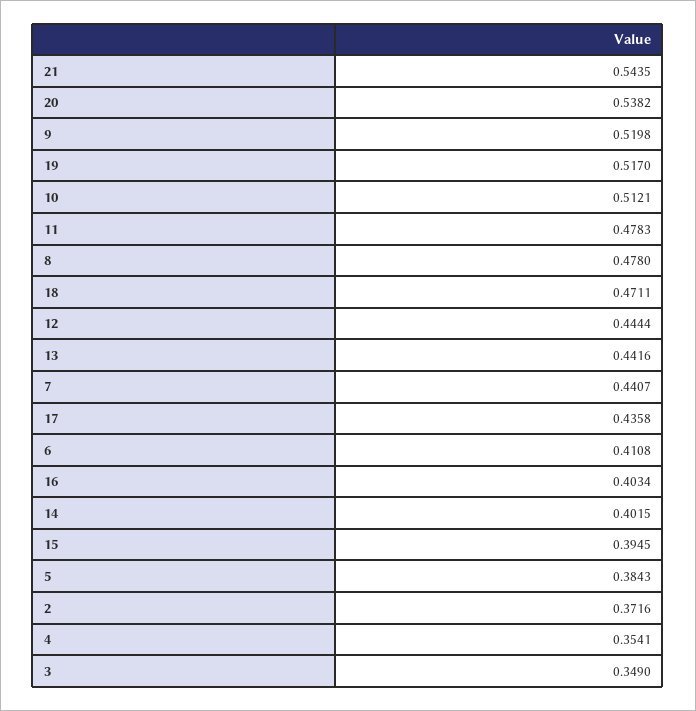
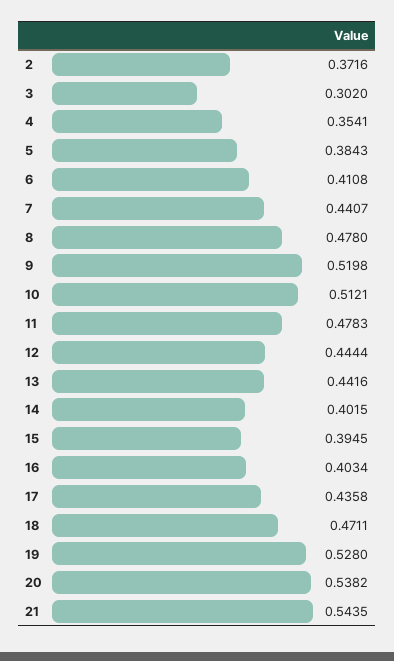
19: 0.517 -> 0.528
3: 0.349 -> 0.302

